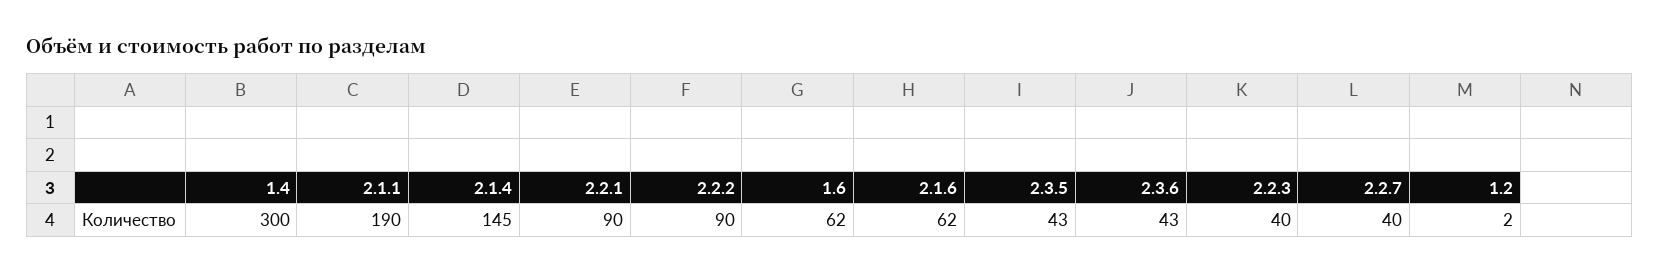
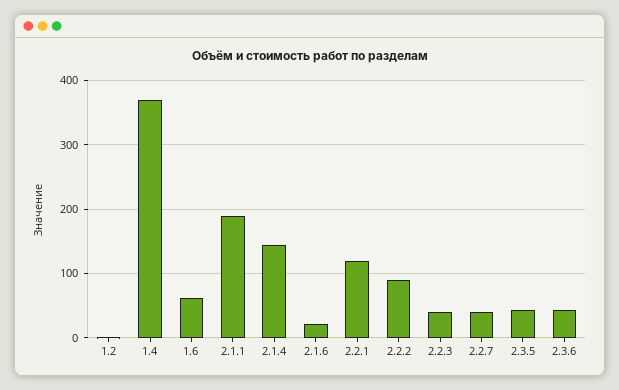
1.4: 300 -> 370
2.2.1: 90 -> 120
2.1.6: 62 -> 20

